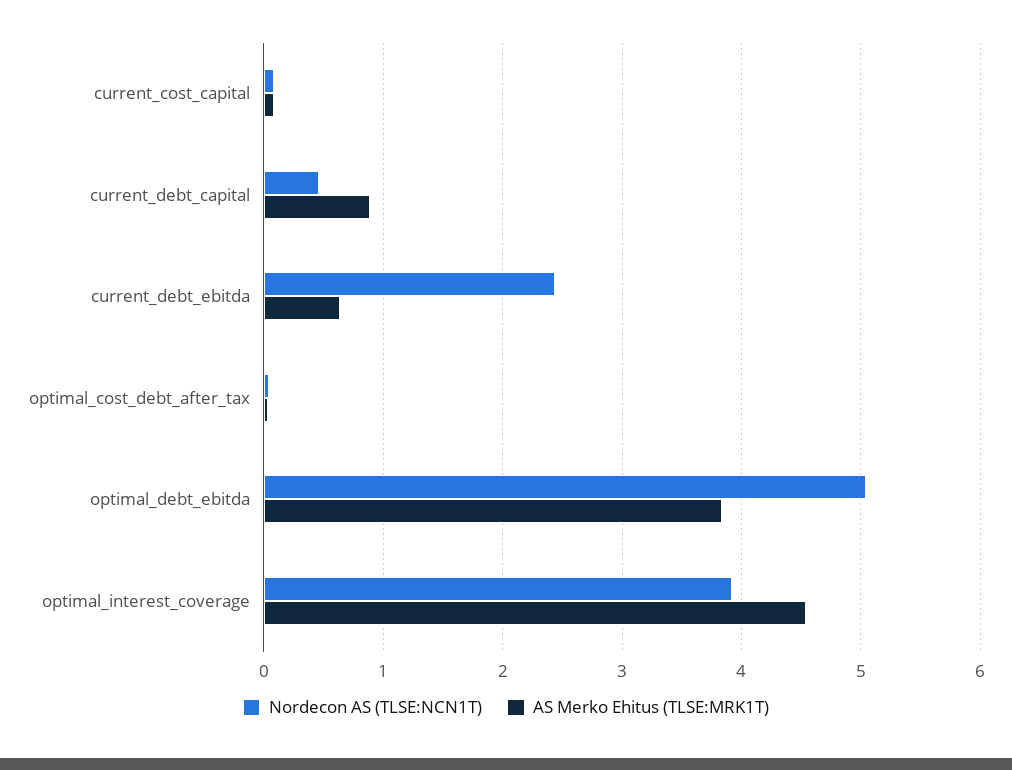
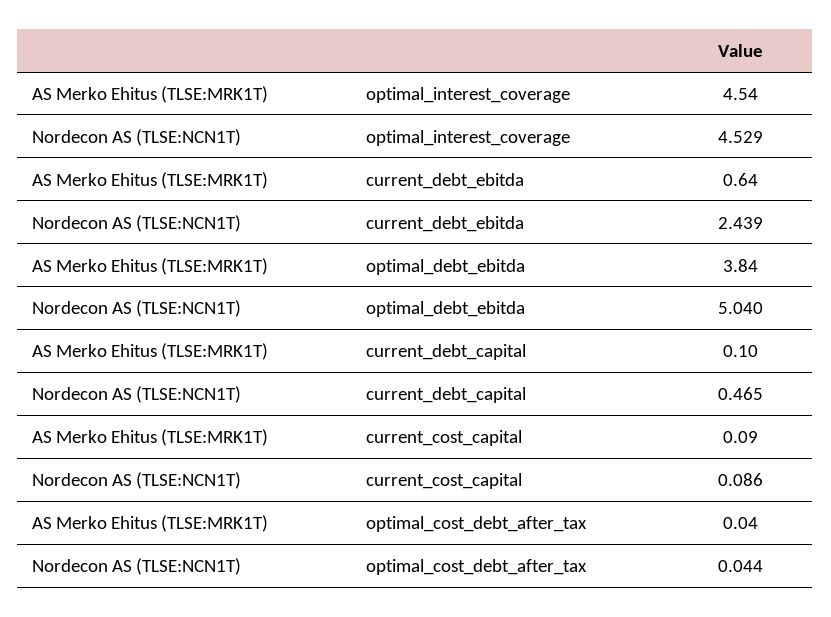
AS Merko Ehitus (TLSE:MRK1T), current_debt_capital: 0.9 -> 0.1
Nordecon AS (TLSE:NCN1T), optimal_interest_coverage: 3.9 -> 4.529

